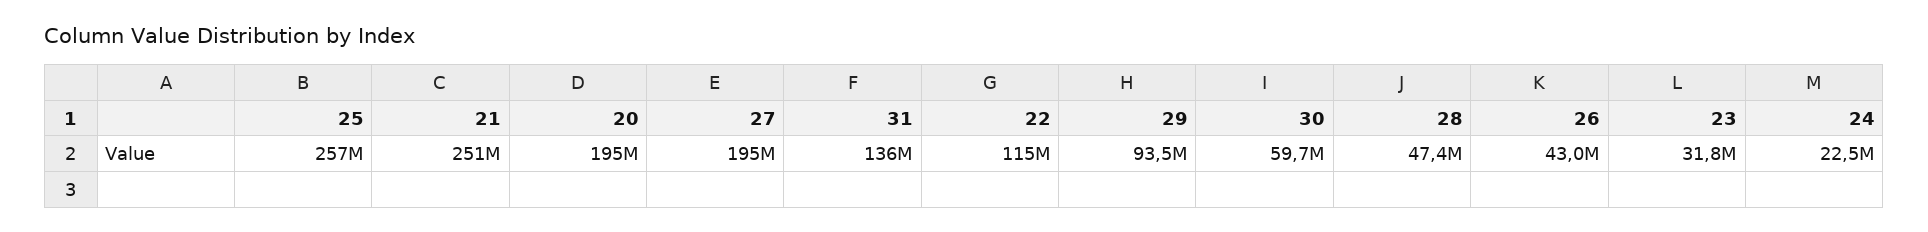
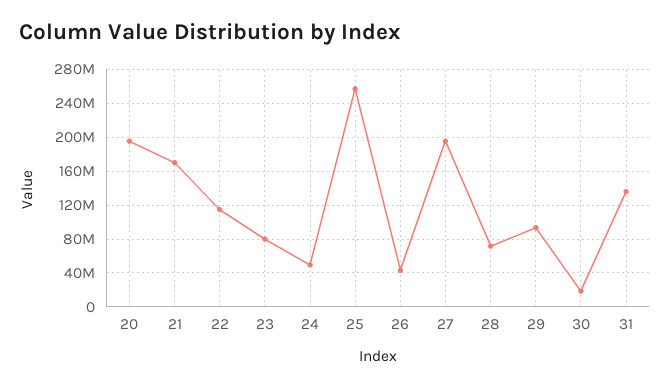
21: 251000000 -> 170000000
30: 59700000 -> 20000000
28: 47400000 -> 70000000
23: 31800000 -> 80000000
24: 22500000 -> 50000000

